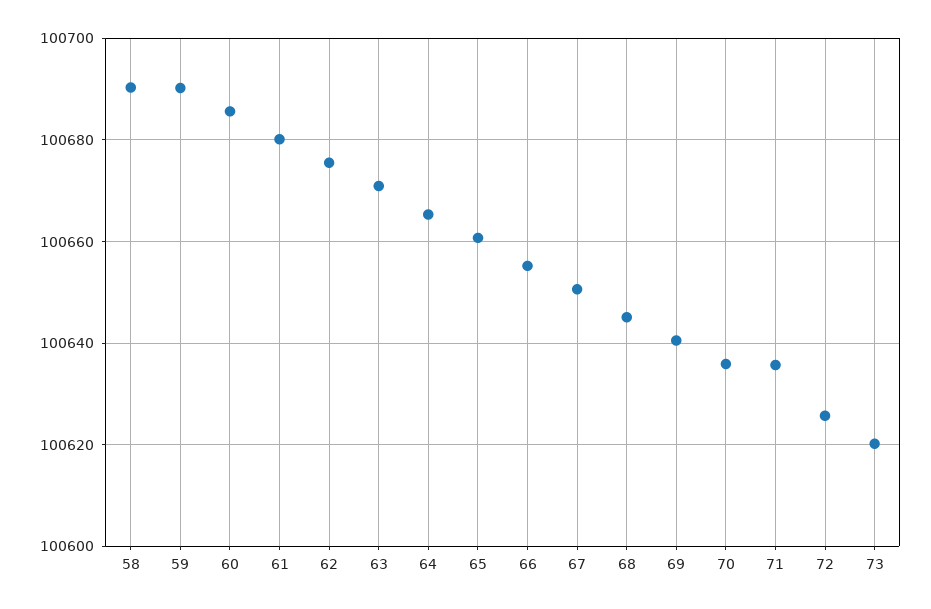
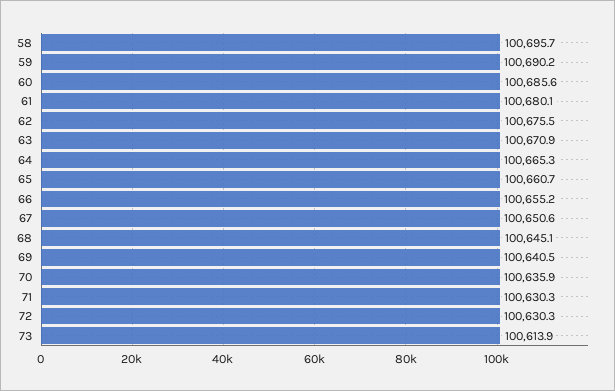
58: 100690 -> 100695.7
71: 100636 -> 100630.3
72: 100626 -> 100630.3
73: 100620 -> 100613.9

